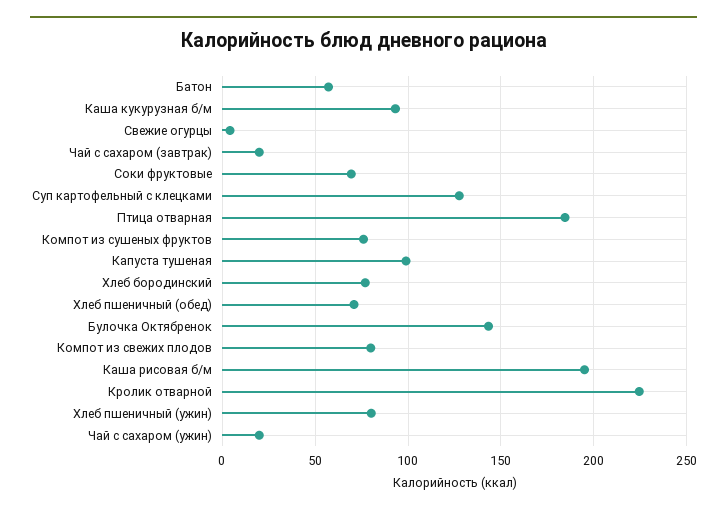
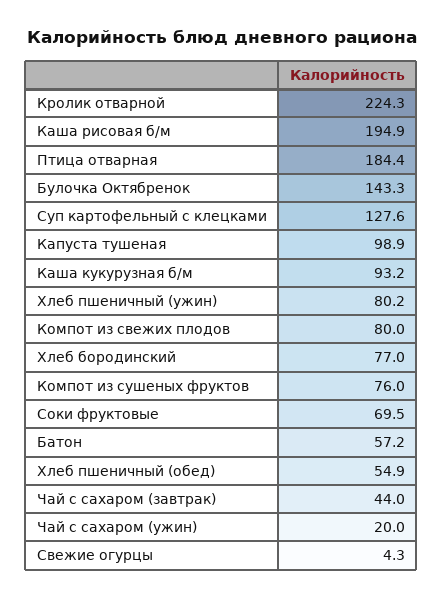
Чай с сахаром (завтрак): 20 -> 44
Хлеб пшеничный (обед): 70 -> 54.9

